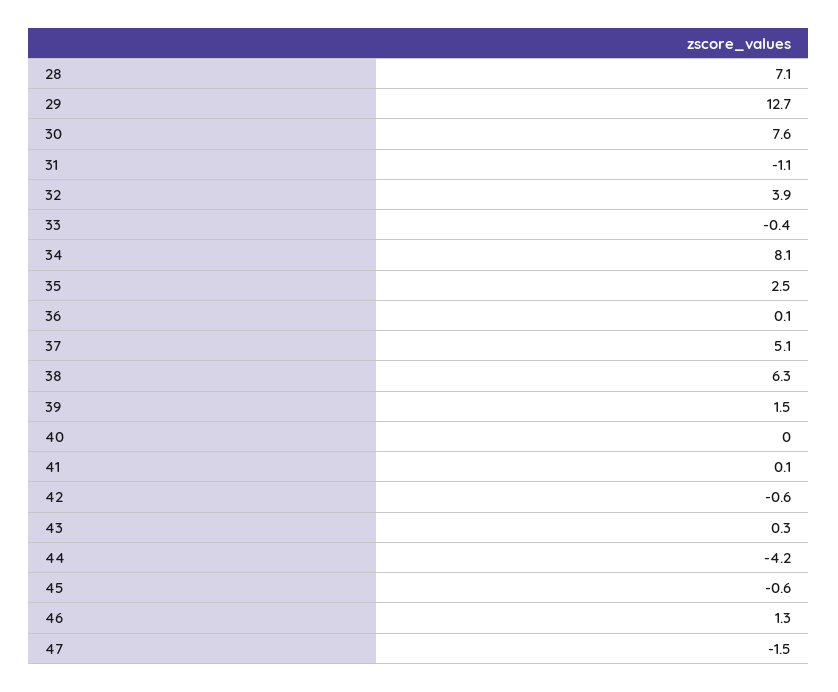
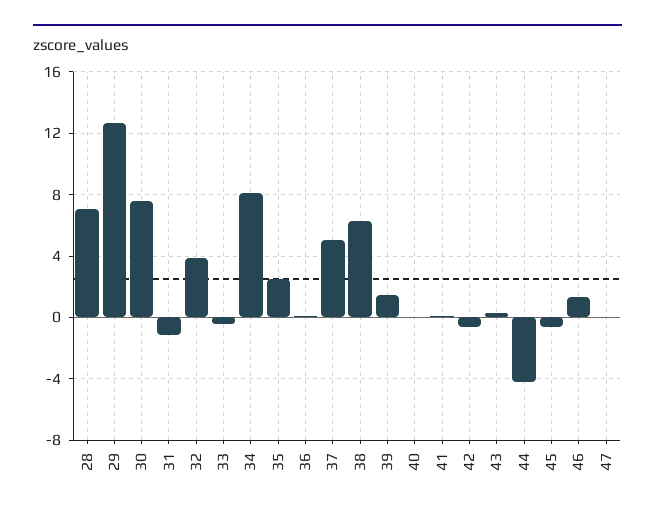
47: -1.5 -> 0

